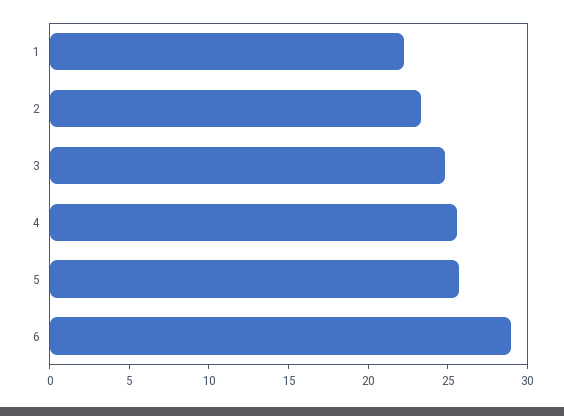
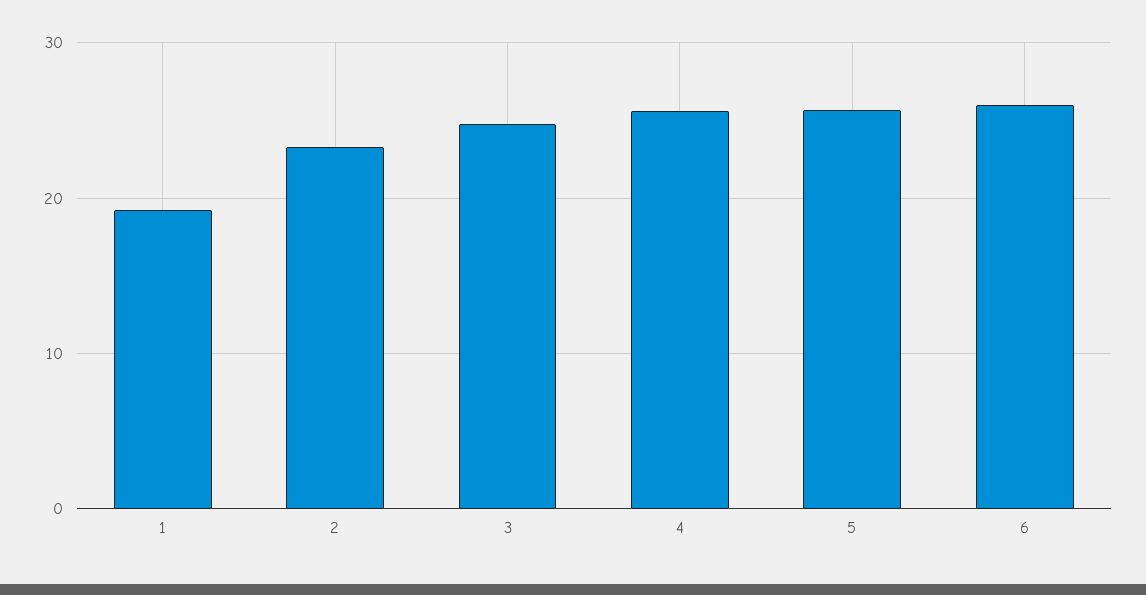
1: 22 -> 19
6: 29 -> 26

